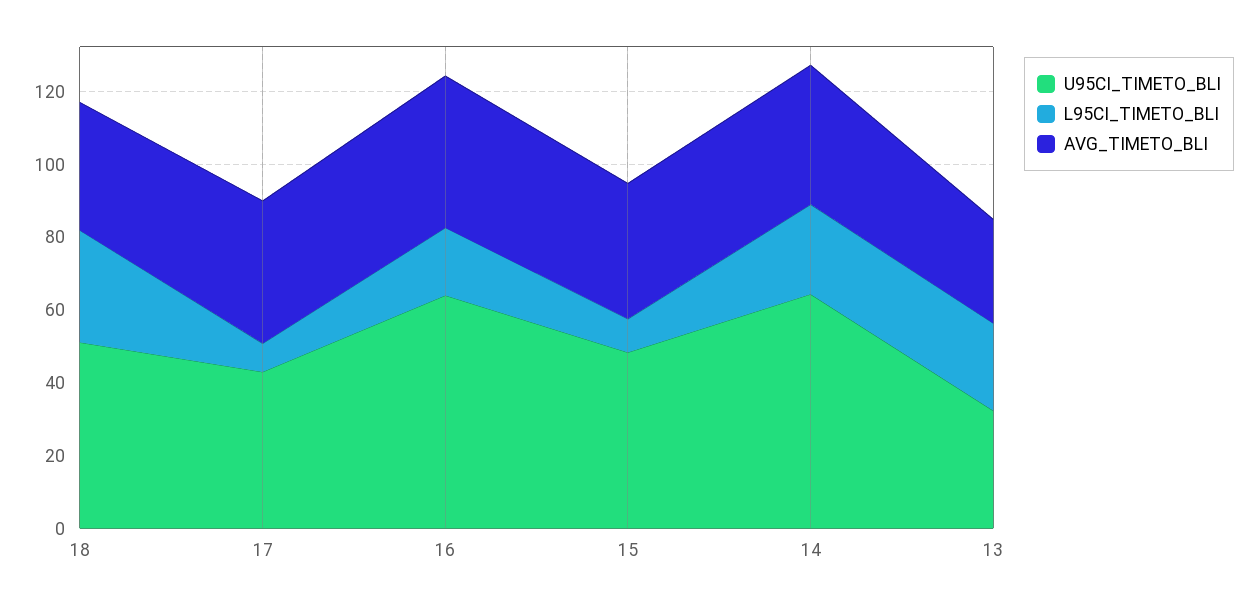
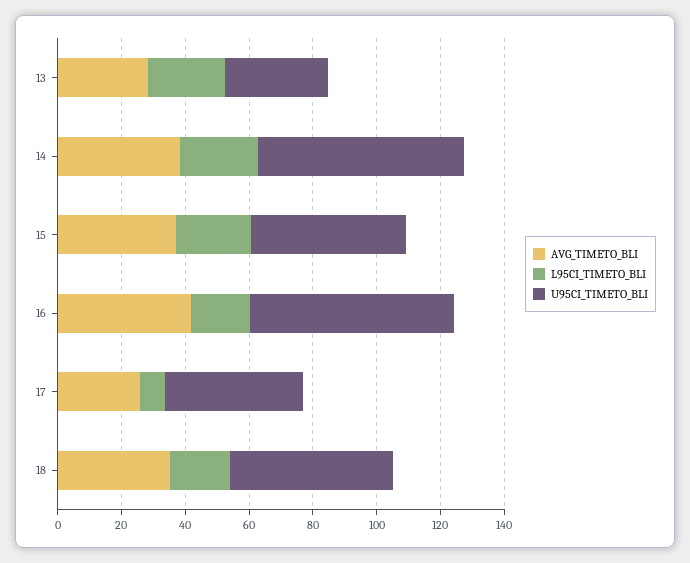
L95CI_TIMETO_BLI, 18: 30 -> 20
AVG_TIMETO_BLI, 17: 40 -> 25
L95CI_TIMETO_BLI, 15: 10 -> 25

